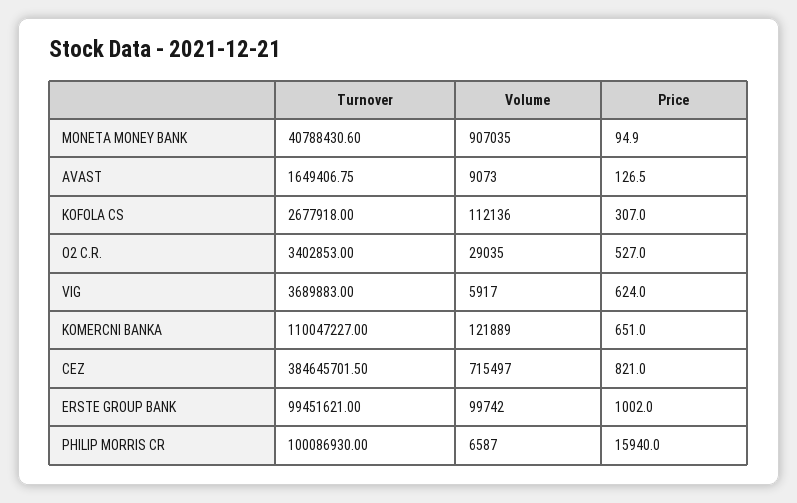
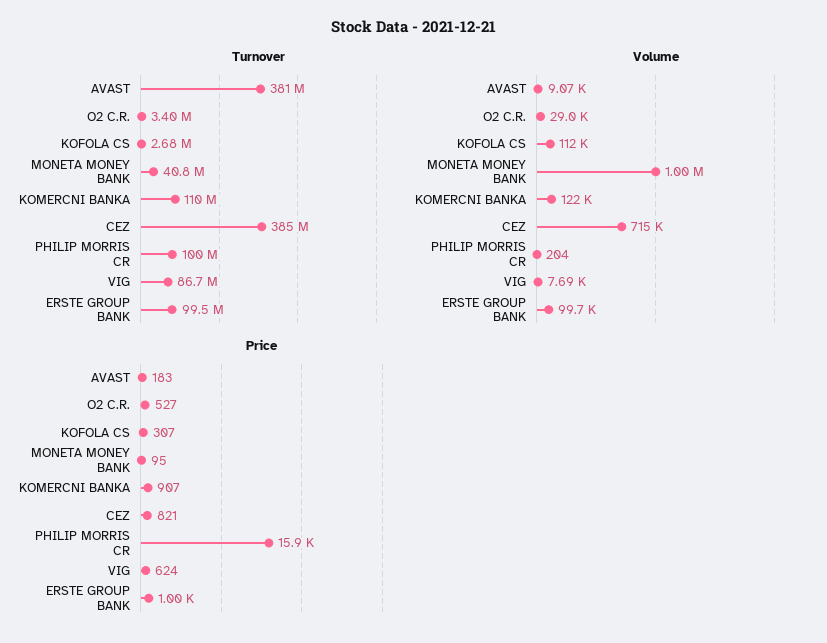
Volume, MONETA MONEY BANK: 907035 -> 1000000
Turnover, AVAST: 1649406.75 -> 381000000
Price, AVAST: 126.5 -> 183
Turnover, VIG: 3689883 -> 86700000
Volume, VIG: 5917 -> 7690
Price, KOMERCNI BANKA: 651 -> 907
Volume, PHILIP MORRIS CR: 6587 -> 204

